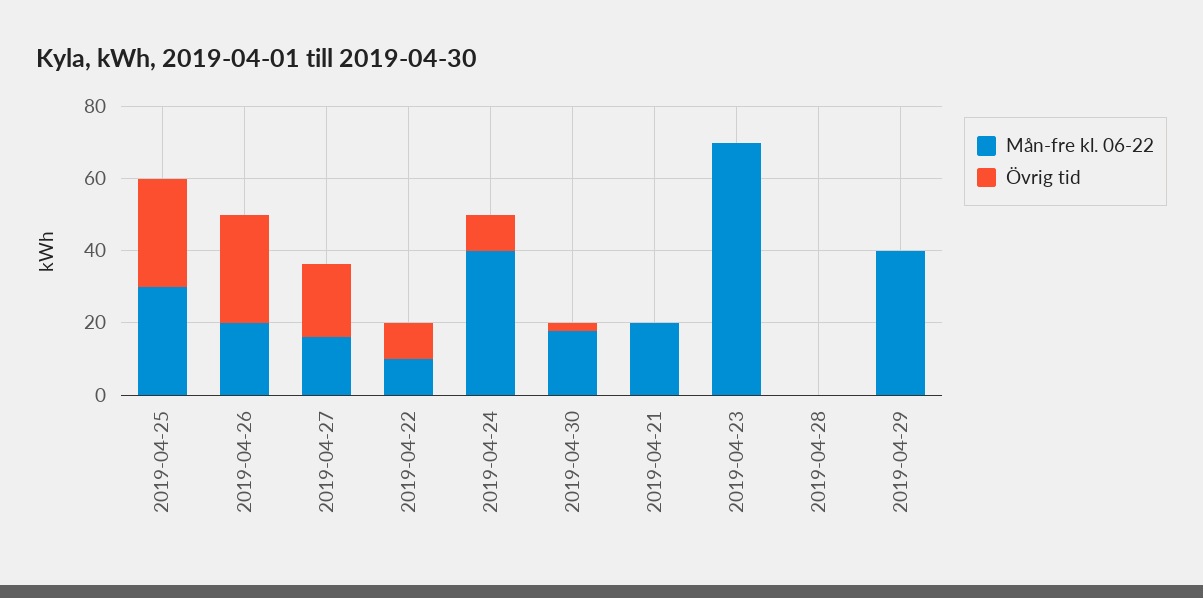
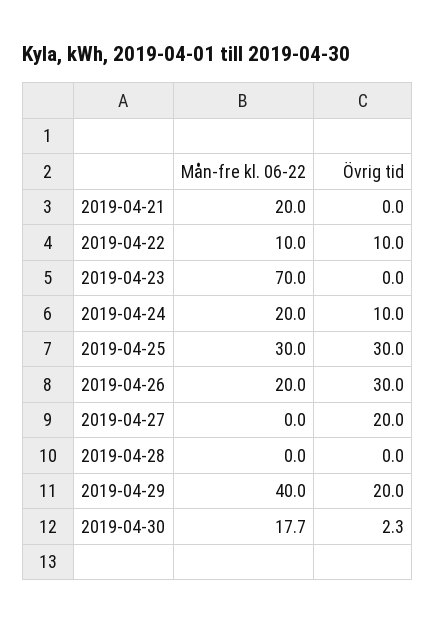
Mån-fre kl. 06-22, 2019-04-27: 15 -> 0
Mån-fre kl. 06-22, 2019-04-24: 40 -> 20
Övrig tid, 2019-04-29: 0 -> 20

